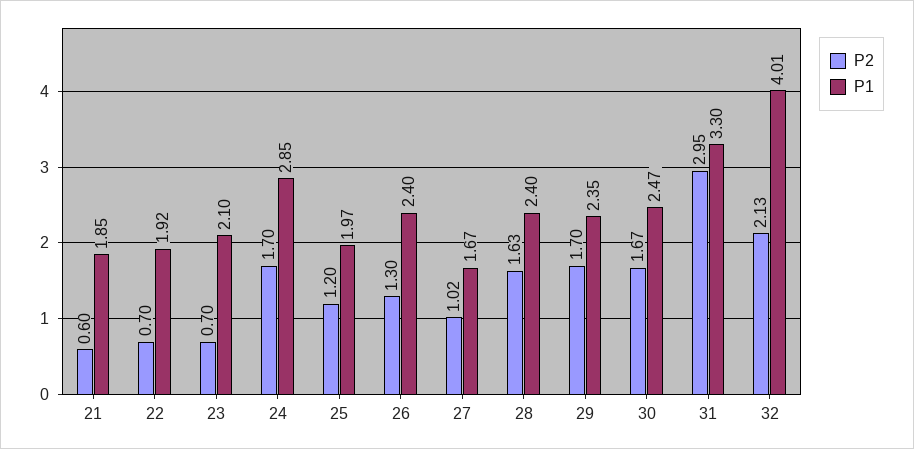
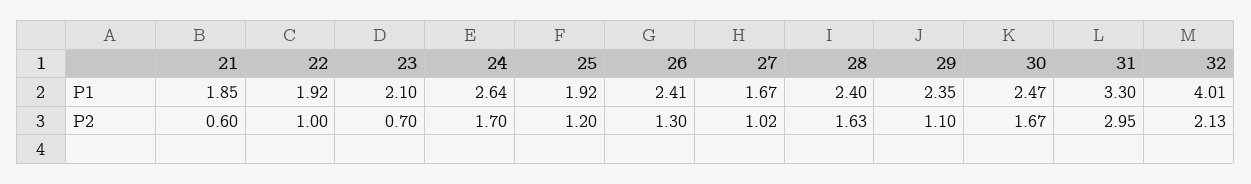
P2, 22: 0.7 -> 1
P1, 24: 2.85 -> 2.64
P1, 25: 1.97 -> 1.92
P1, 26: 2.4 -> 2.41
P2, 29: 1.7 -> 1.1

